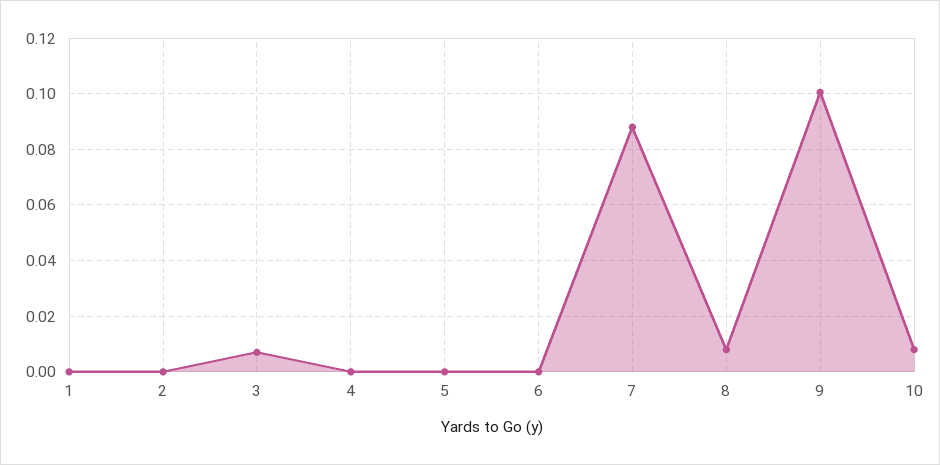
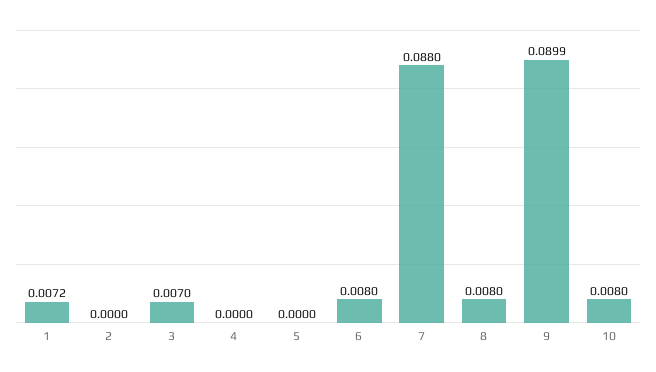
1: 0 -> 0.0072
6: 0 -> 0.008
9: 0.1 -> 0.0899

